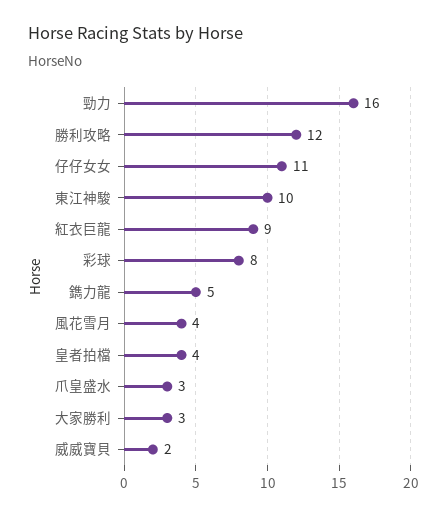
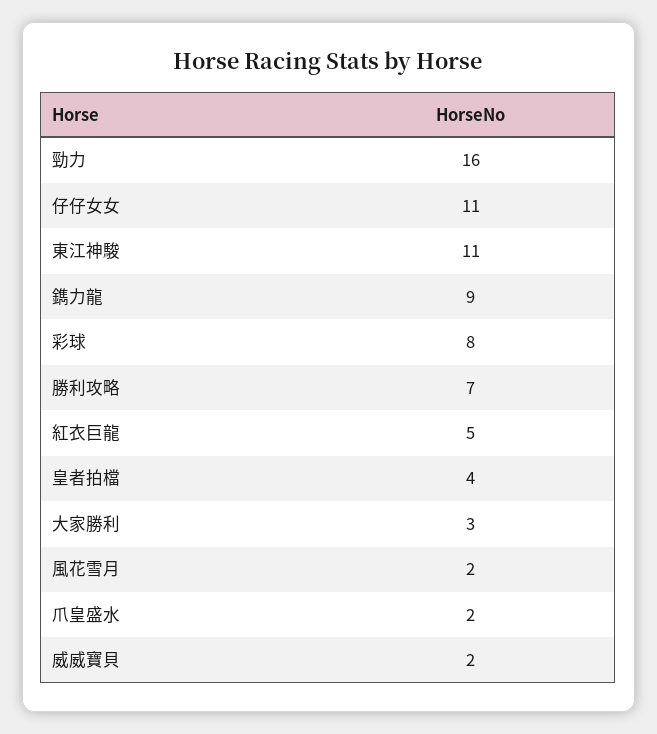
勝利攻略: 12 -> 7
東江神駿: 10 -> 11
紅衣巨龍: 9 -> 5
鐫力龍: 5 -> 9
風花雪月: 4 -> 2
爪皇盛水: 3 -> 2

